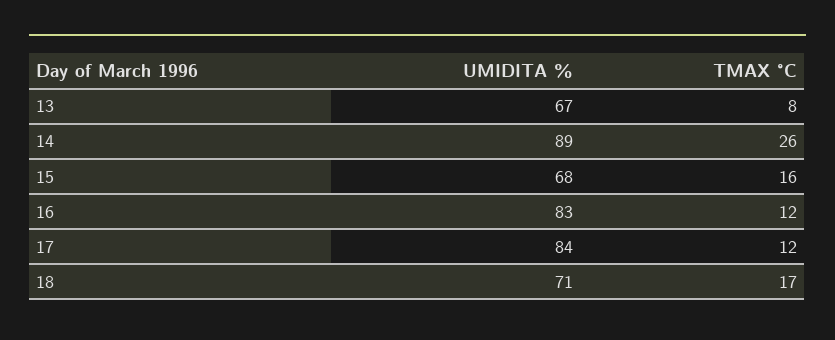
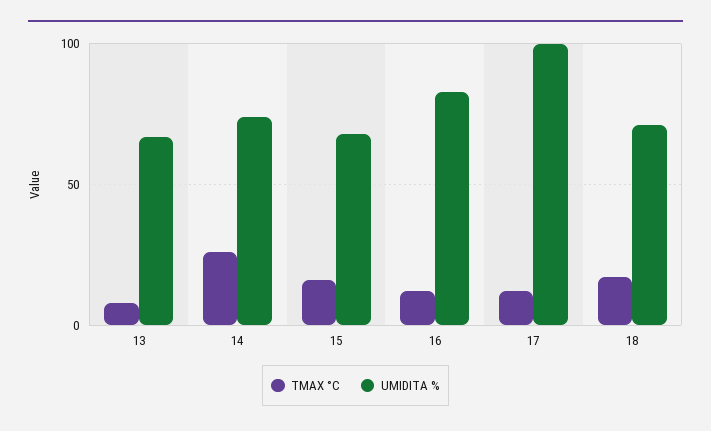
UMIDITA %, 14: 89 -> 75
UMIDITA %, 17: 84 -> 100

